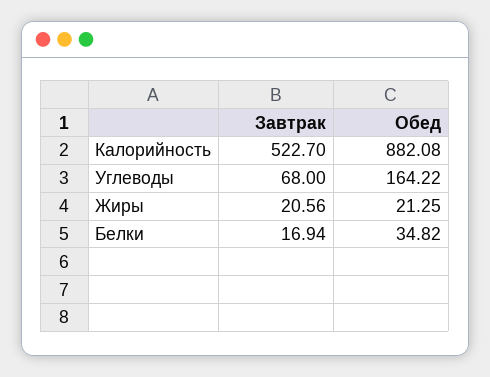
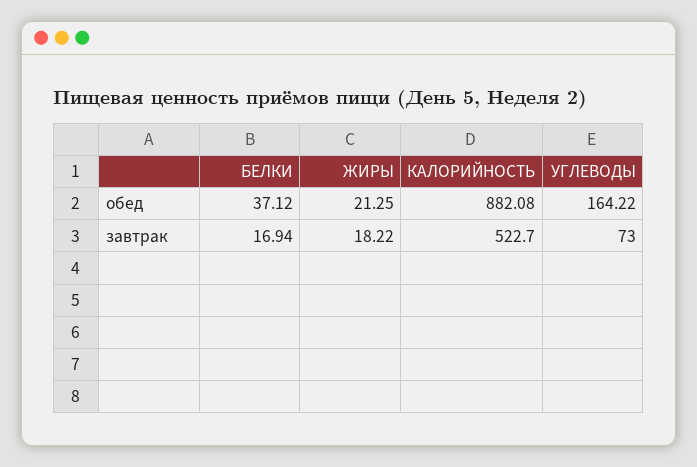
Завтрак, Углеводы: 68 -> 73
Завтрак, Жиры: 20.56 -> 18.22
Обед, Белки: 34.82 -> 37.12

